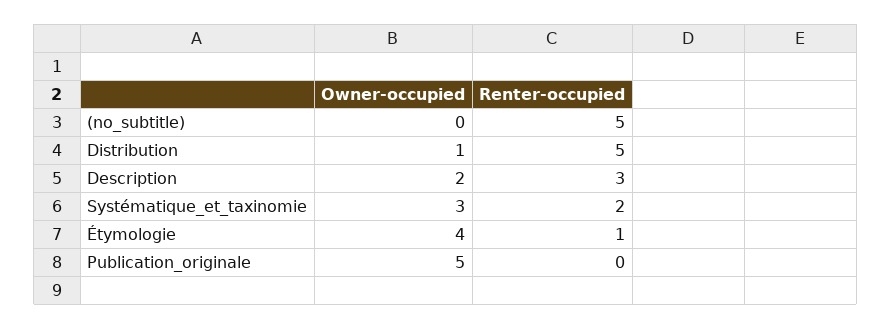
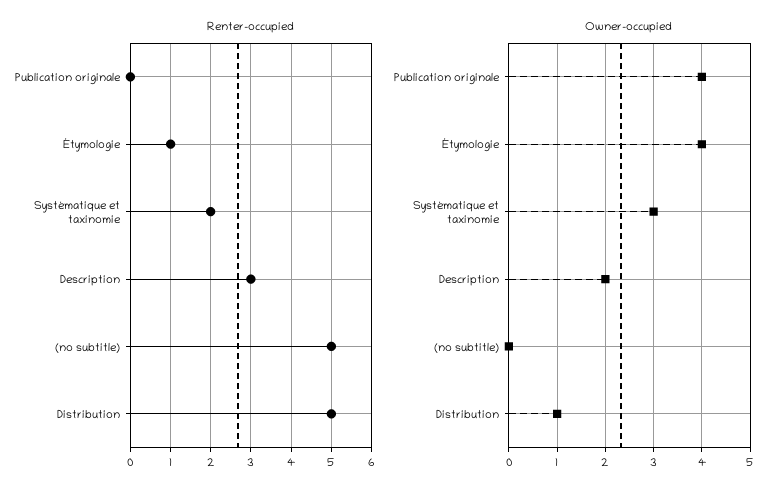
Owner-occupied, Publication_originale: 5 -> 4

